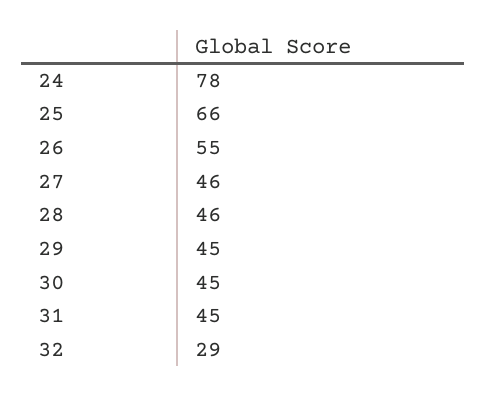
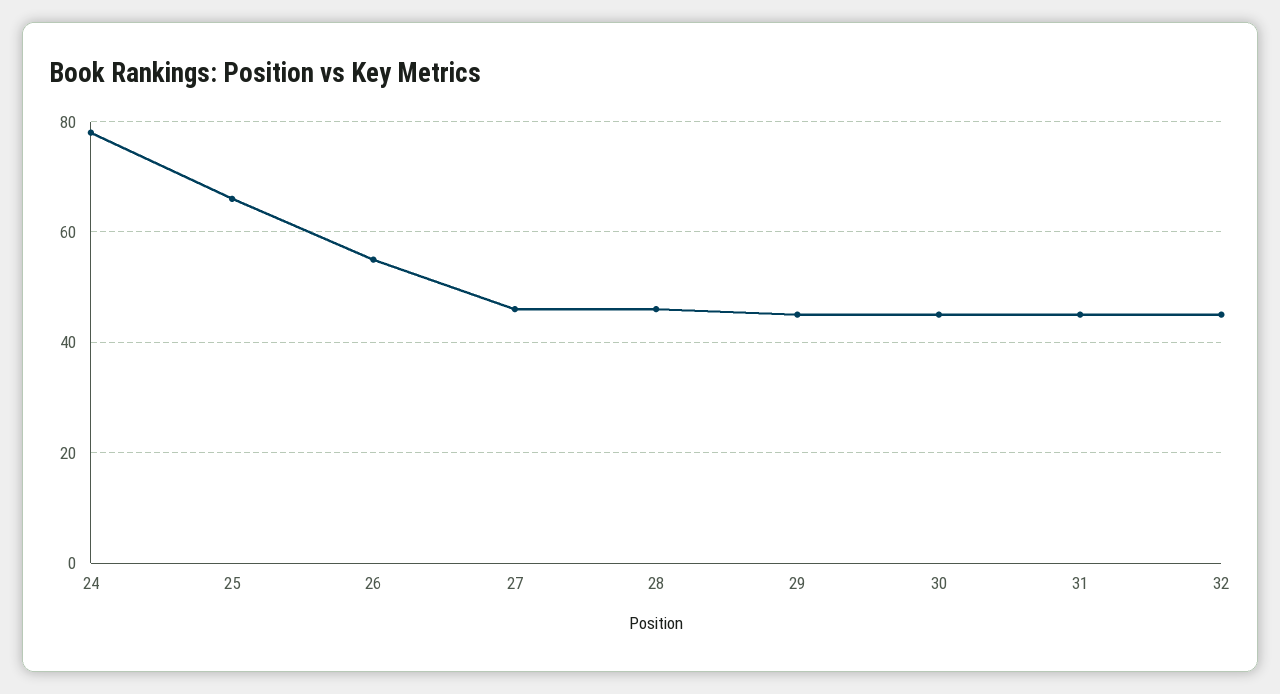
32: 29 -> 45

